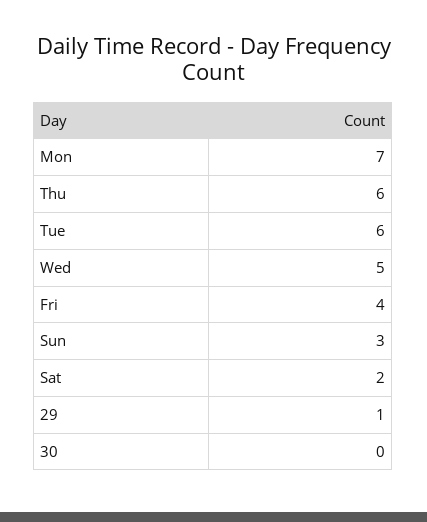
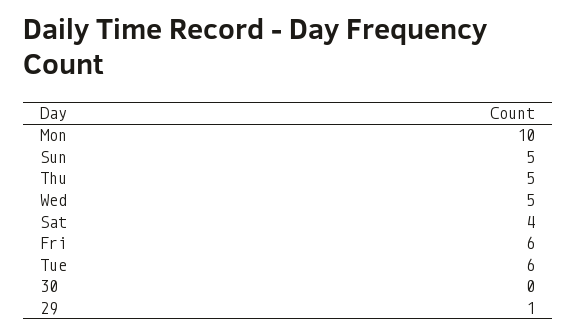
Mon: 7 -> 10
Thu: 6 -> 5
Fri: 4 -> 6
Sun: 3 -> 5
Sat: 2 -> 4

